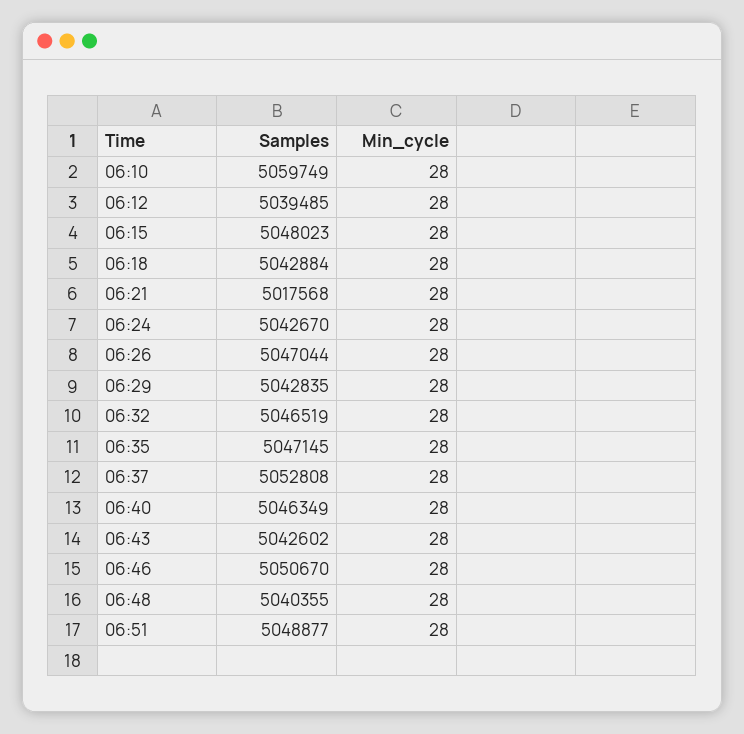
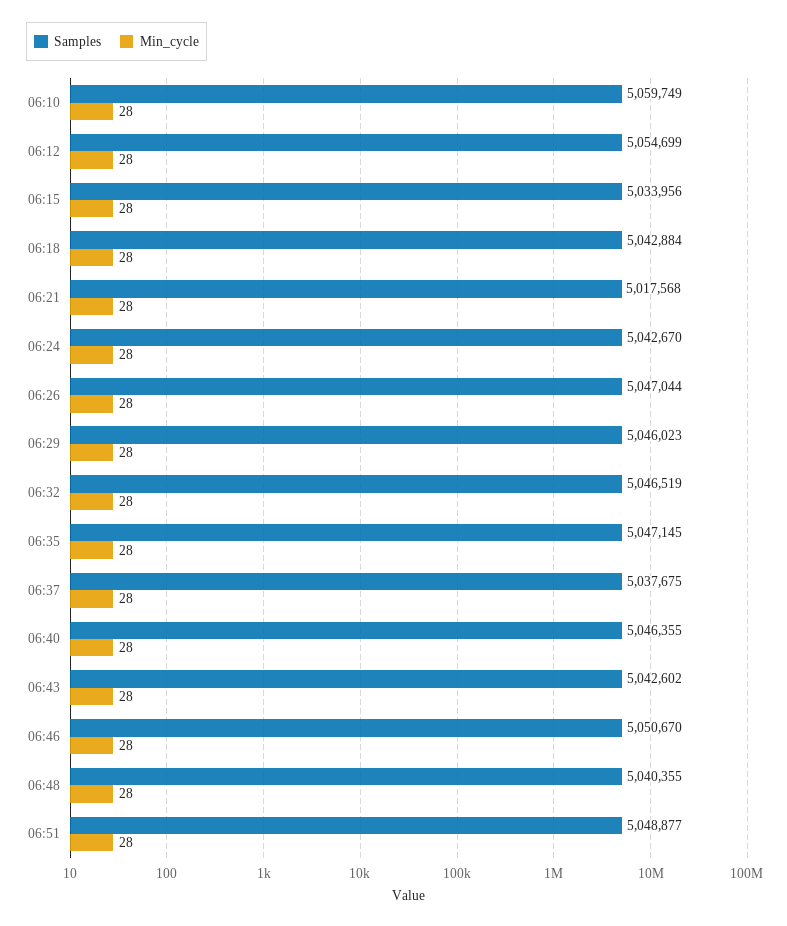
Samples, 06:12: 5039485 -> 5054699
Samples, 06:15: 5048023 -> 5033956
Samples, 06:29: 5042835 -> 5046023
Samples, 06:37: 5052808 -> 5037675
Samples, 06:40: 5046349 -> 5046355

